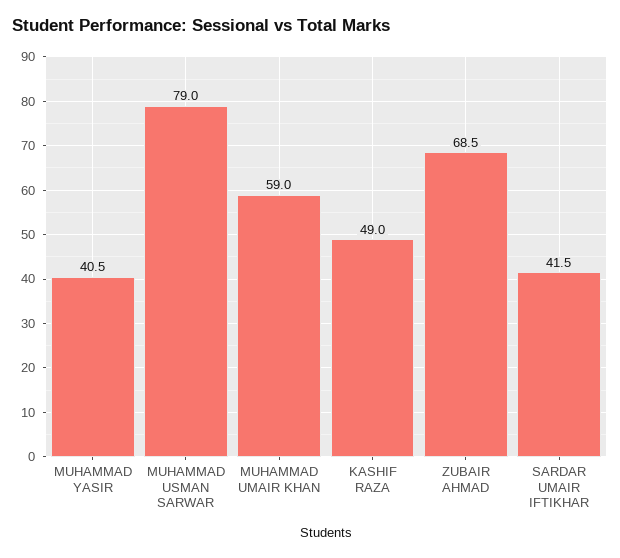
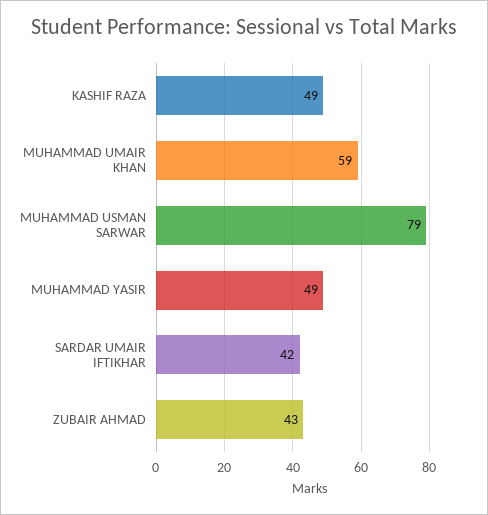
MUHAMMAD YASIR: 40.5 -> 49
ZUBAIR AHMAD: 68.5 -> 43

